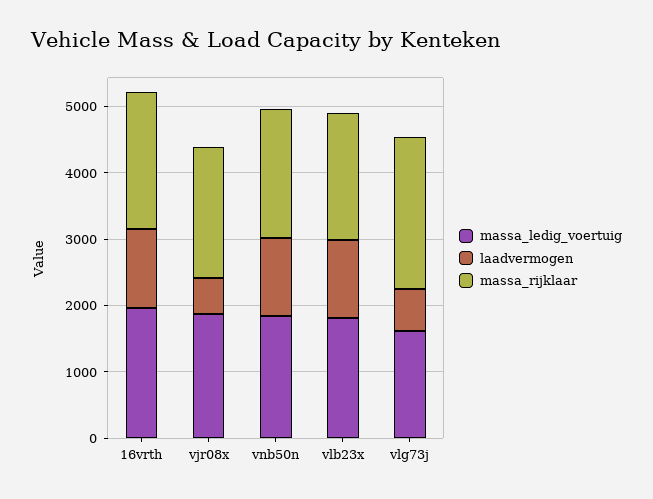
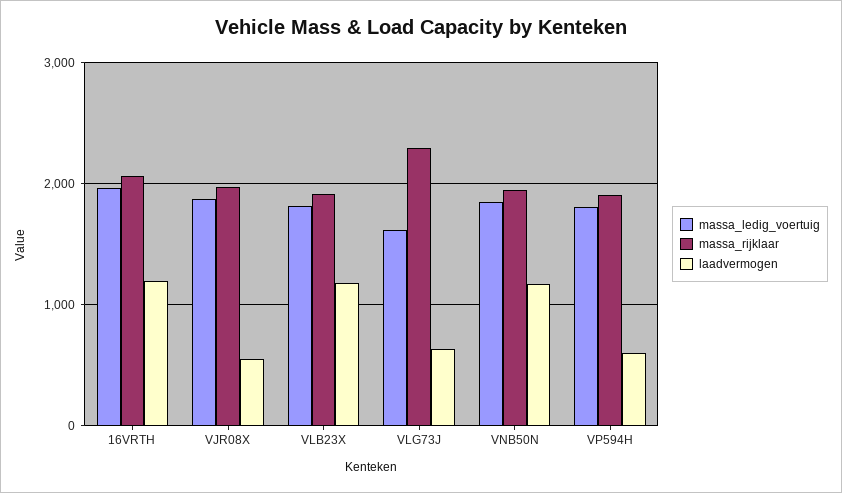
massa_ledig_voertuig, VP594H: none -> 1800
massa_rijklaar, VP594H: none -> 1900
laadvermogen, VP594H: none -> 600

